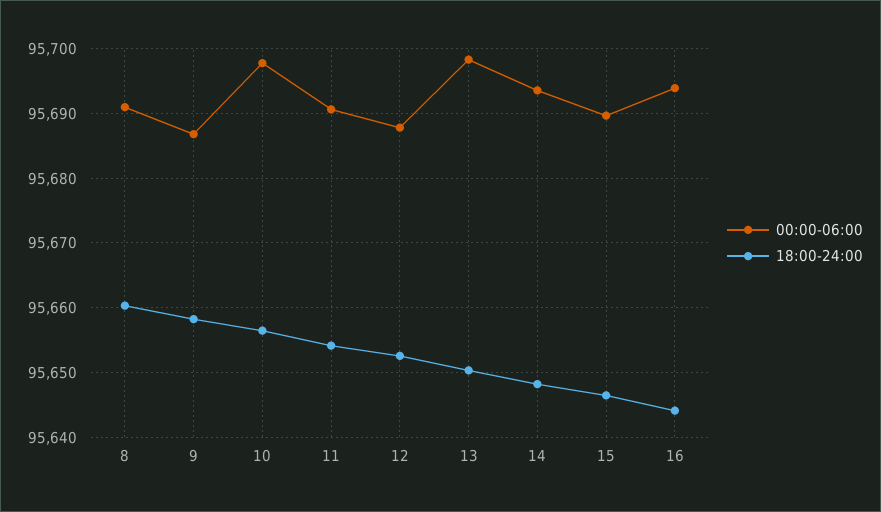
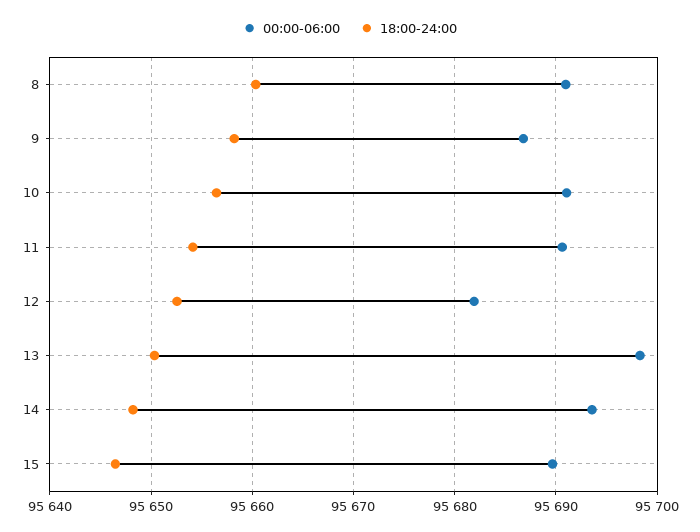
00:00-06:00, 10: 95698 -> 95691
00:00-06:00, 12: 95688 -> 95682
00:00-06:00, 16: 95694 -> none
18:00-24:00, 16: 95644 -> none

